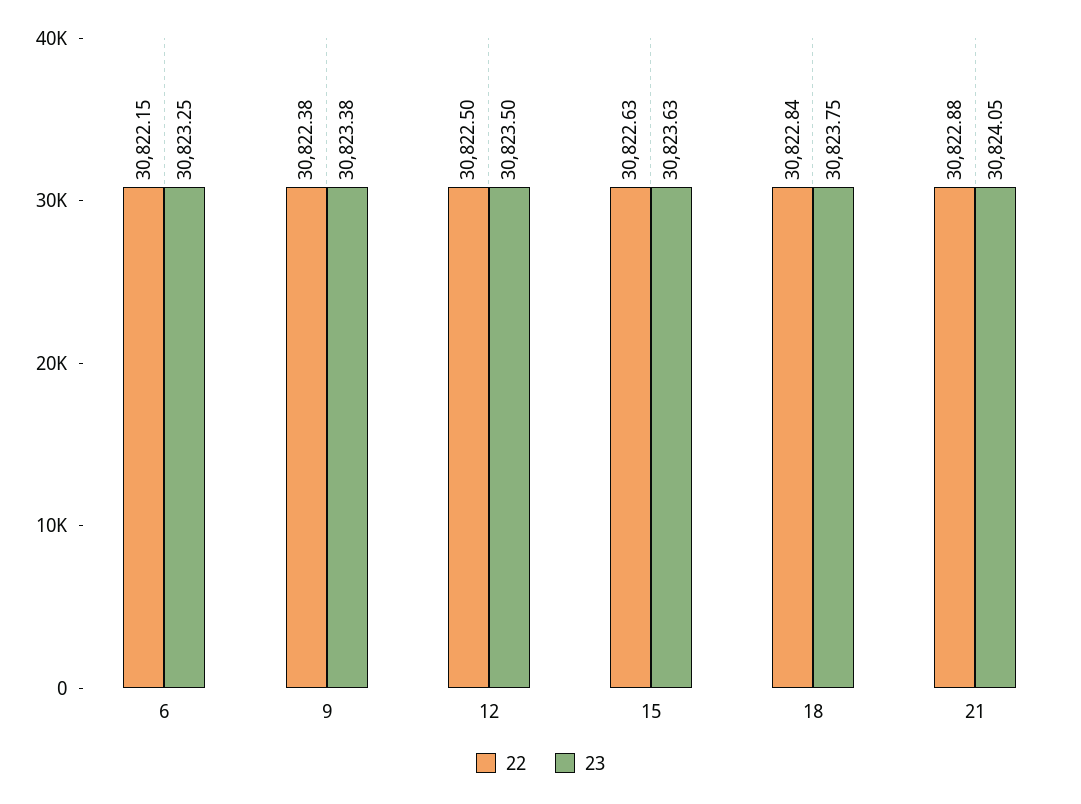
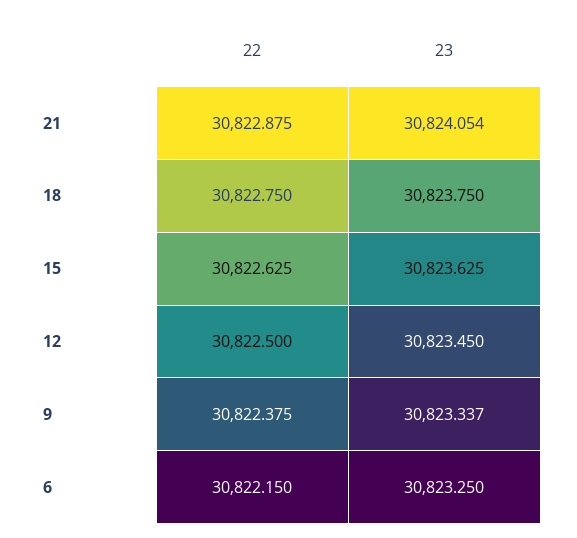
23, 9: 30823.38 -> 30823.337
23, 12: 30823.5 -> 30823.45
22, 18: 30822.84 -> 30822.75

